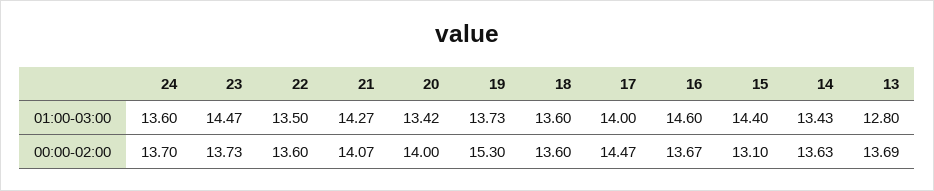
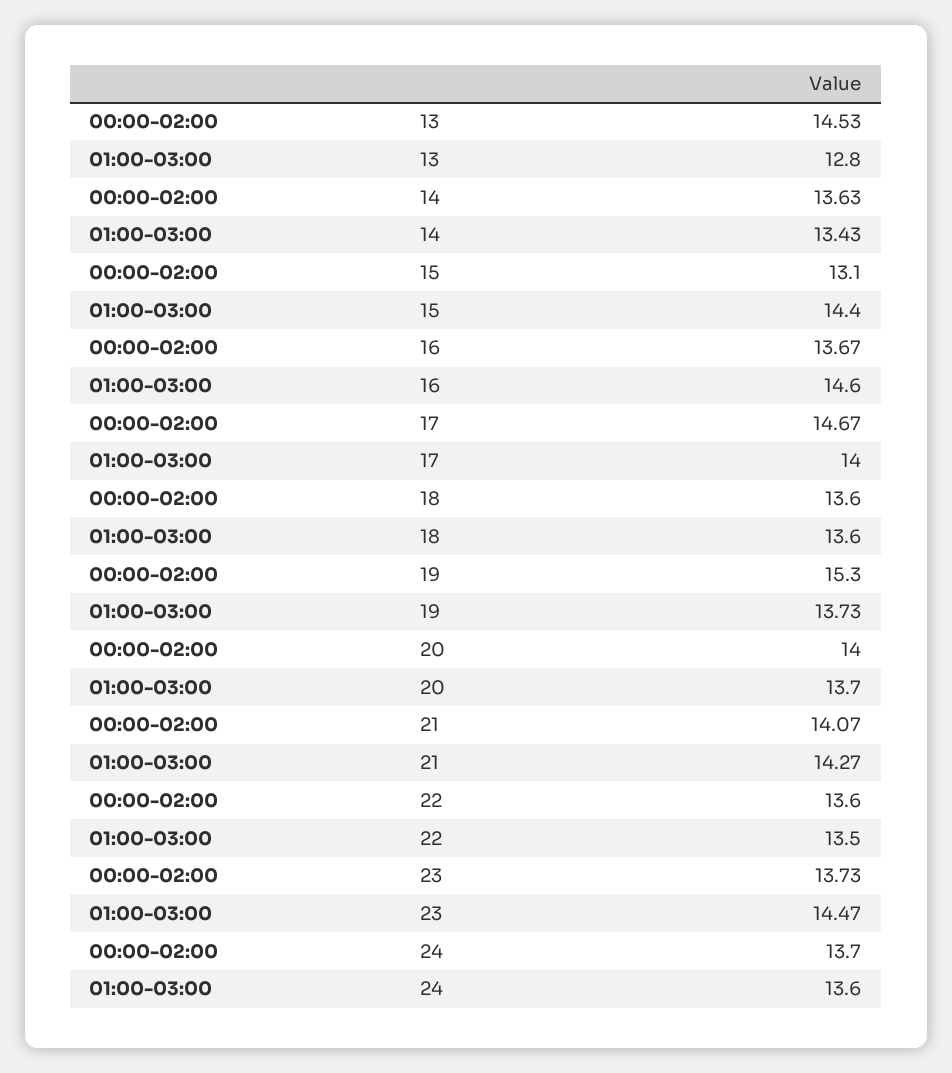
20, 01:00-03:00: 13.42 -> 13.7
17, 00:00-02:00: 14.47 -> 14.67
13, 00:00-02:00: 13.69 -> 14.53

